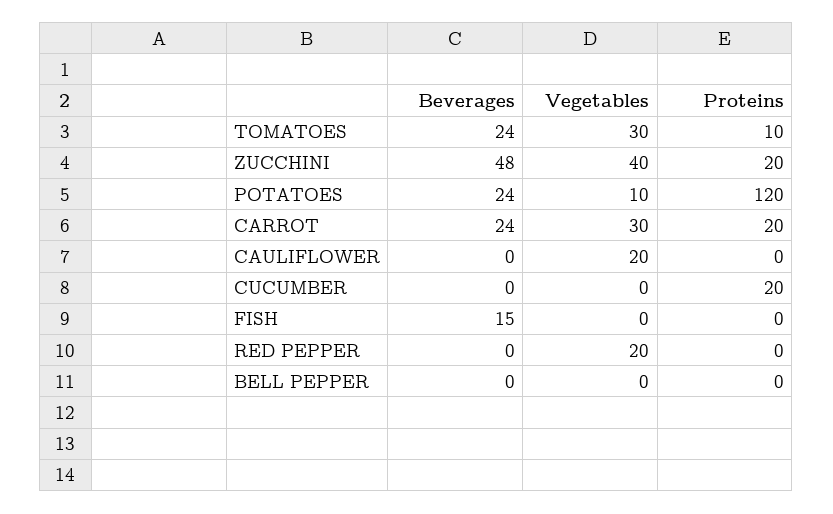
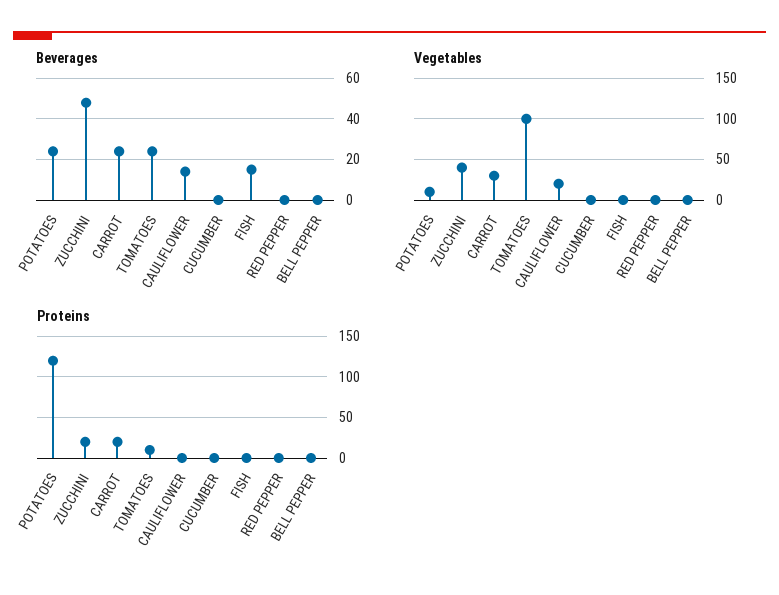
Vegetables, TOMATOES: 30 -> 100
Beverages, CAULIFLOWER: 0 -> 15
Proteins, CUCUMBER: 20 -> 0
Vegetables, RED PEPPER: 20 -> 0

